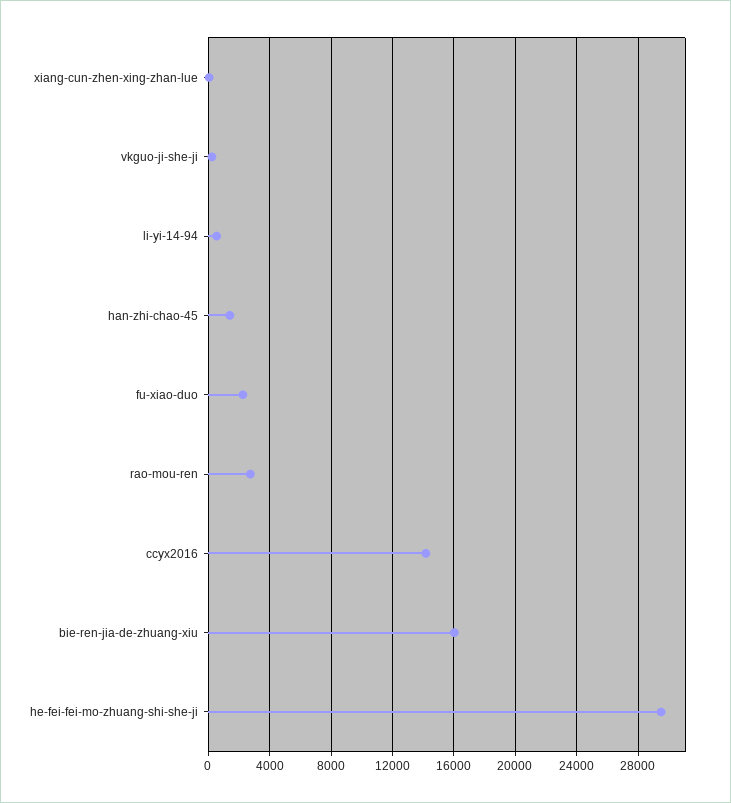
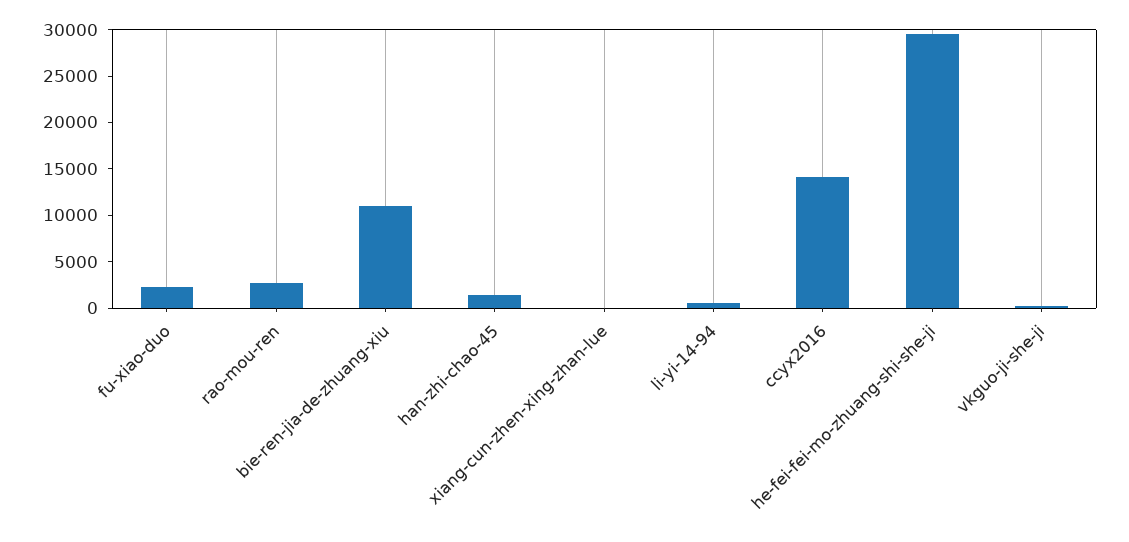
bie-ren-jia-de-zhuang-xiu: 16000 -> 11000

